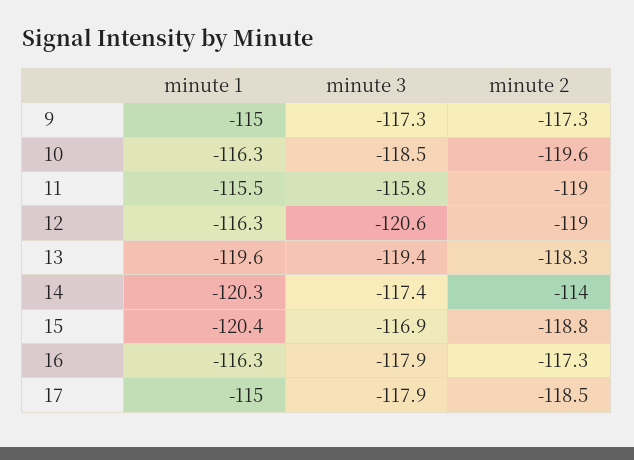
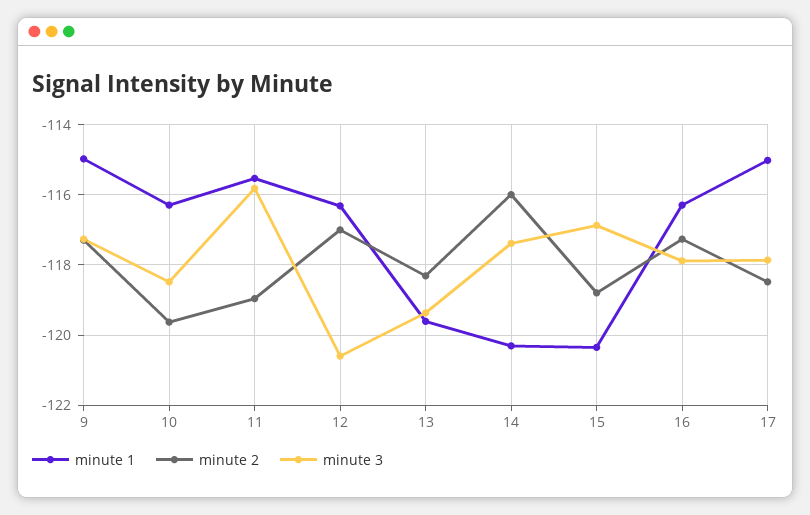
minute 2, 12: -119 -> -117
minute 2, 14: -114 -> -116

